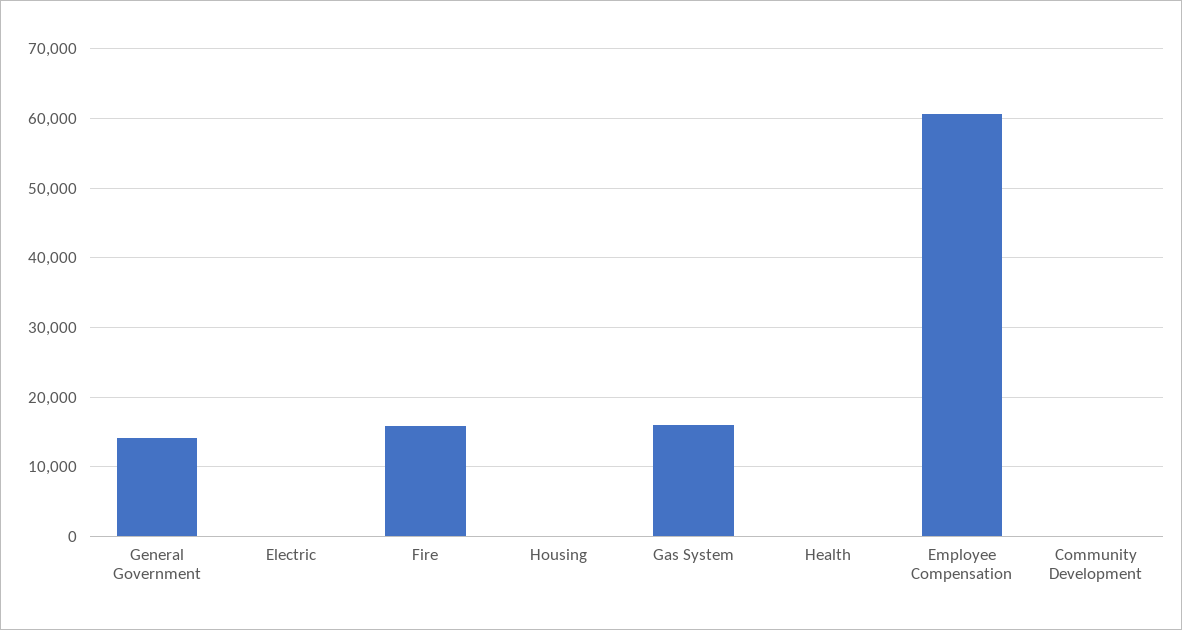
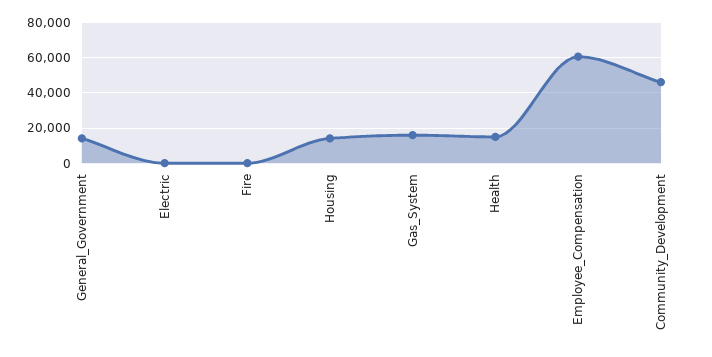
Fire: 16000 -> 0
Housing: 0 -> 15000
Health: 0 -> 15000
Community Development: 0 -> 45000

